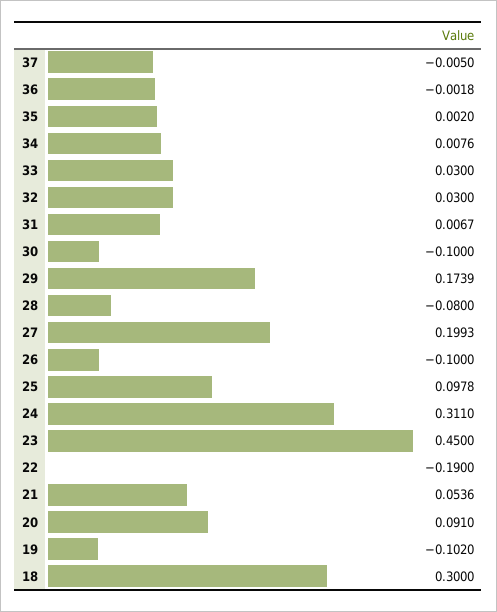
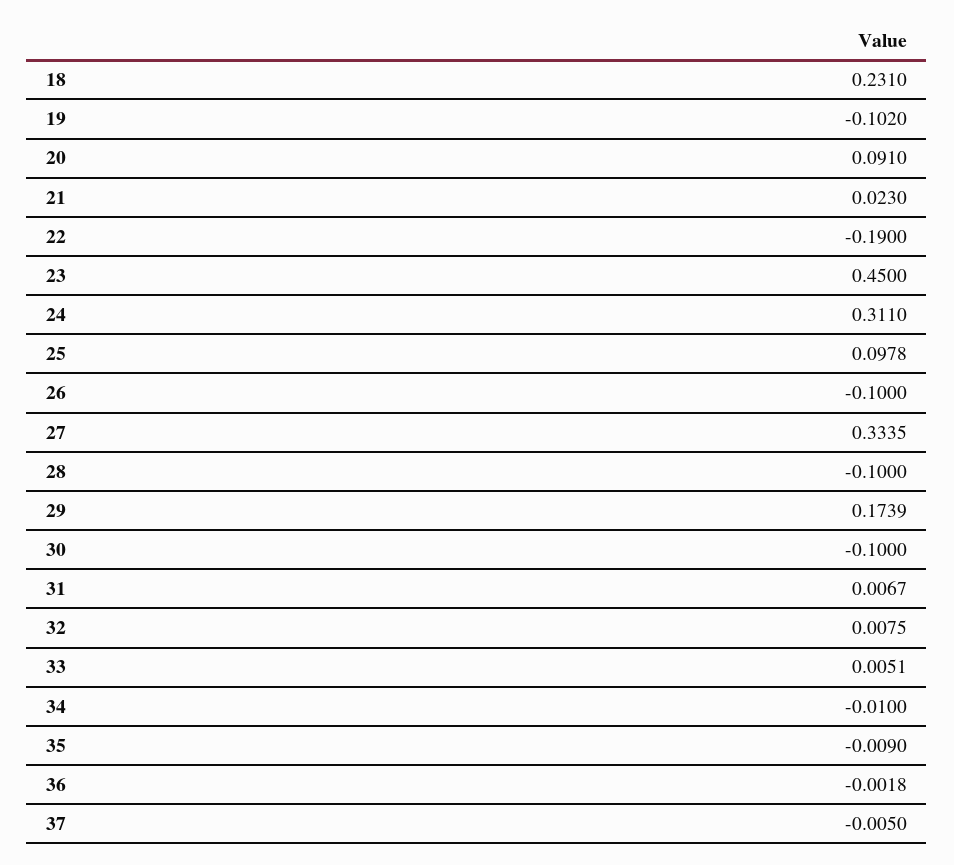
35: 0.002 -> -0.009
34: 0.0076 -> -0.01
33: 0.03 -> 0.0051
32: 0.03 -> 0.0075
28: -0.08 -> -0.1
27: 0.1993 -> 0.3335
21: 0.0536 -> 0.023
18: 0.3 -> 0.231

